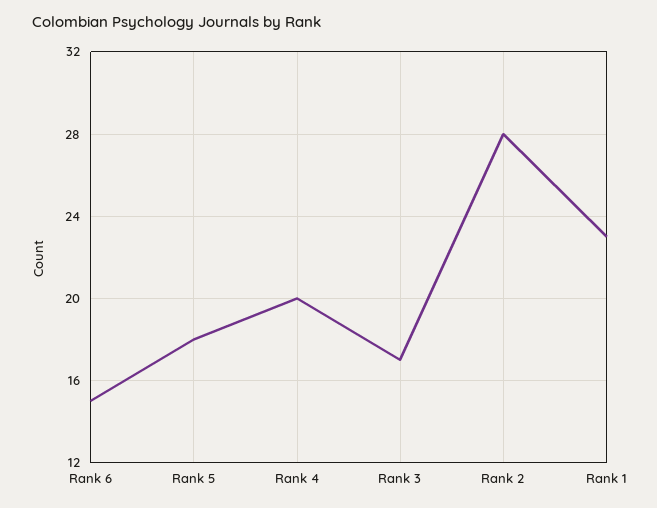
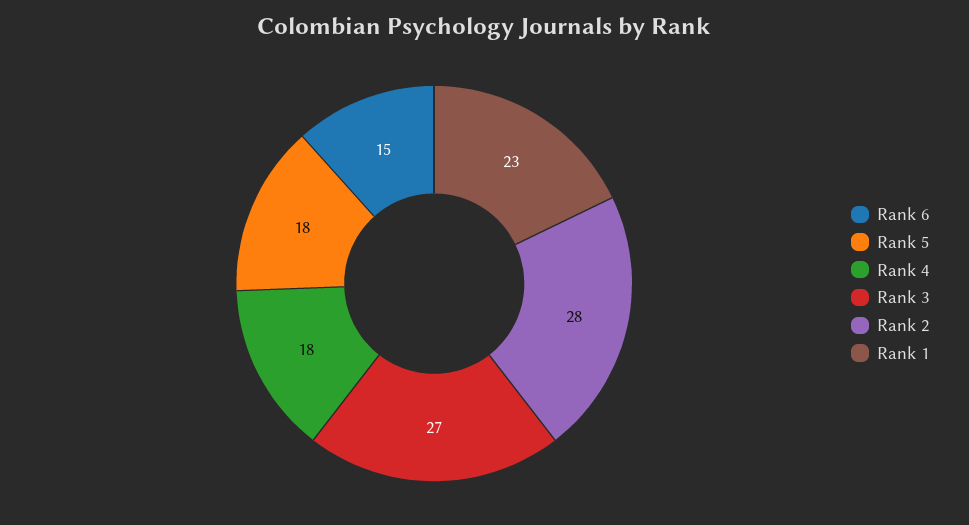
Rank 4: 20 -> 18
Rank 3: 17 -> 27

